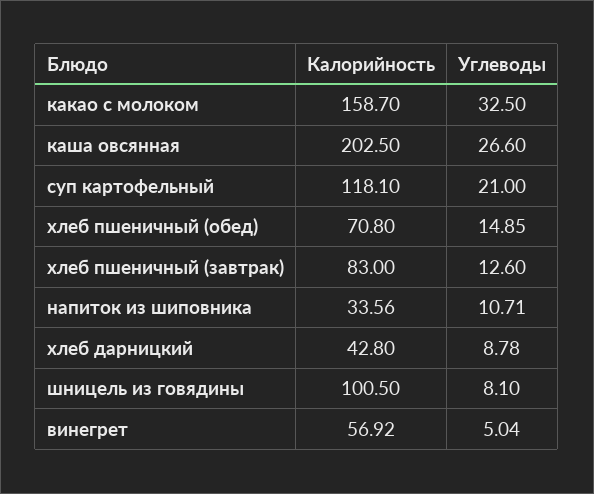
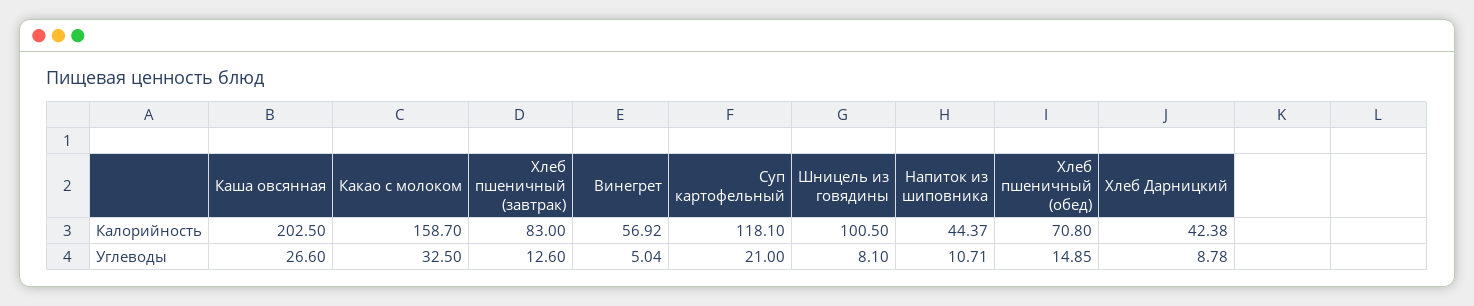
Калорийность, напиток из шиповника: 33.56 -> 44.37
Калорийность, хлеб дарницкий: 42.8 -> 42.38

